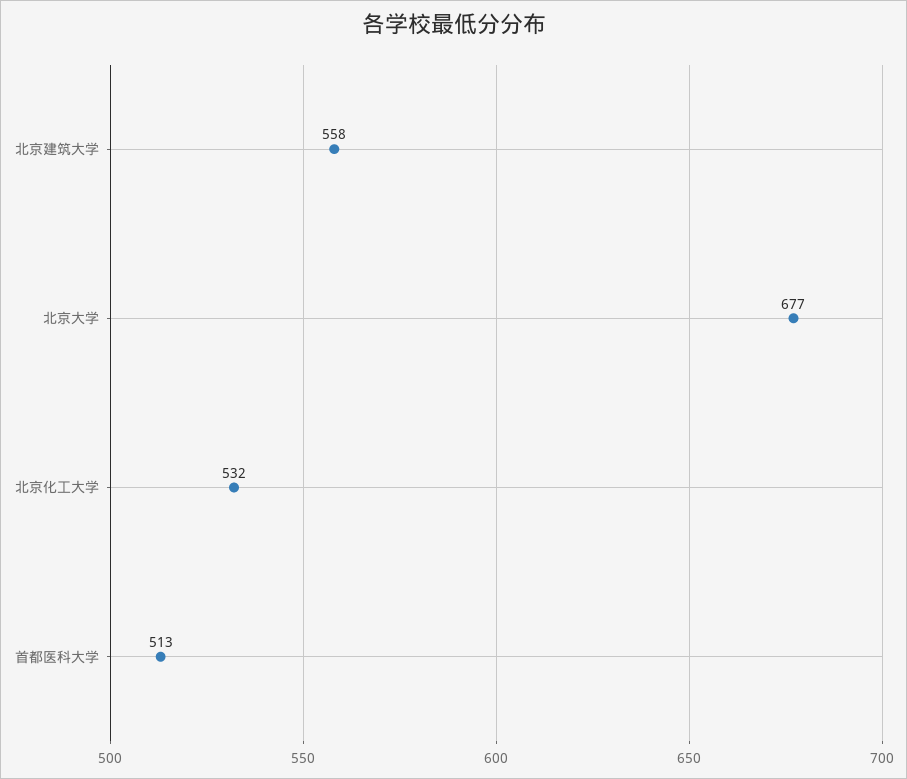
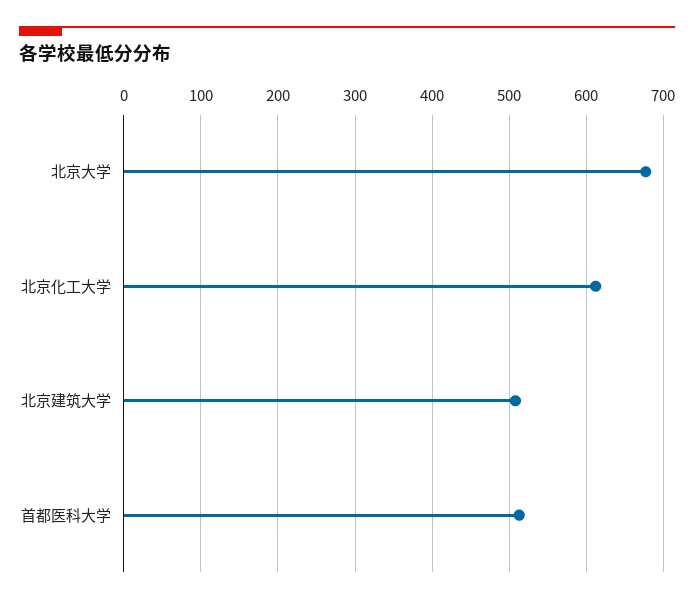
北京建筑大学: 558 -> 510
北京化工大学: 532 -> 610

